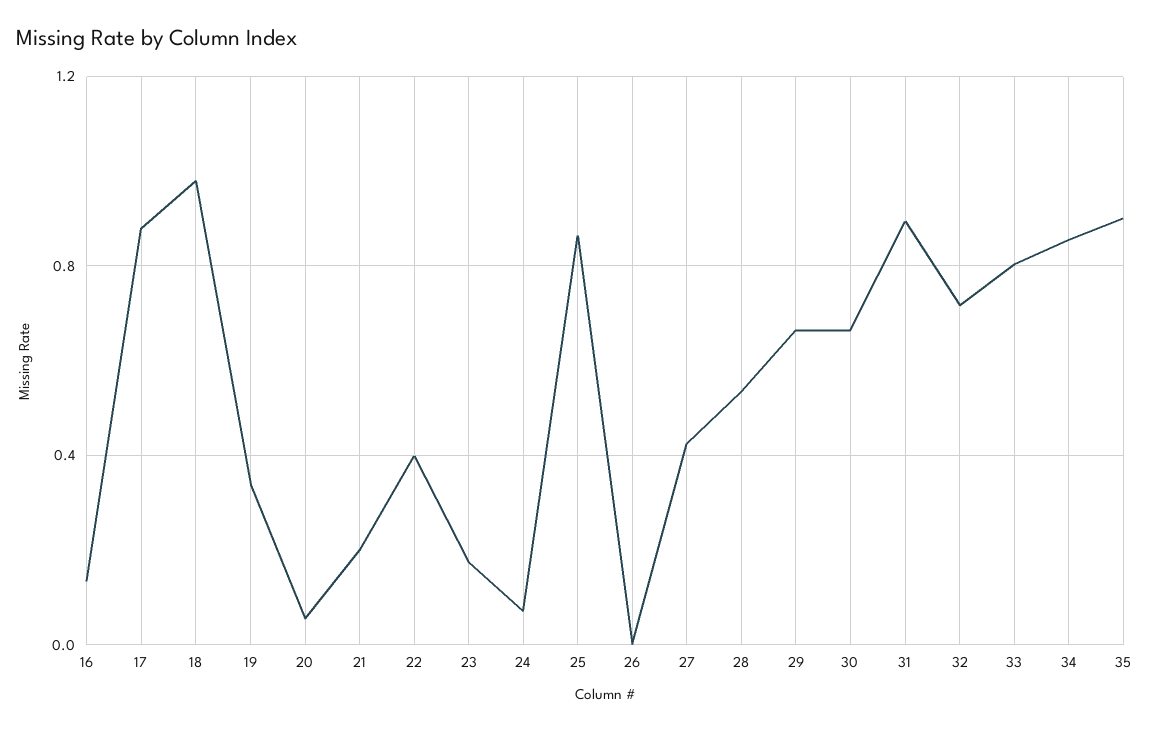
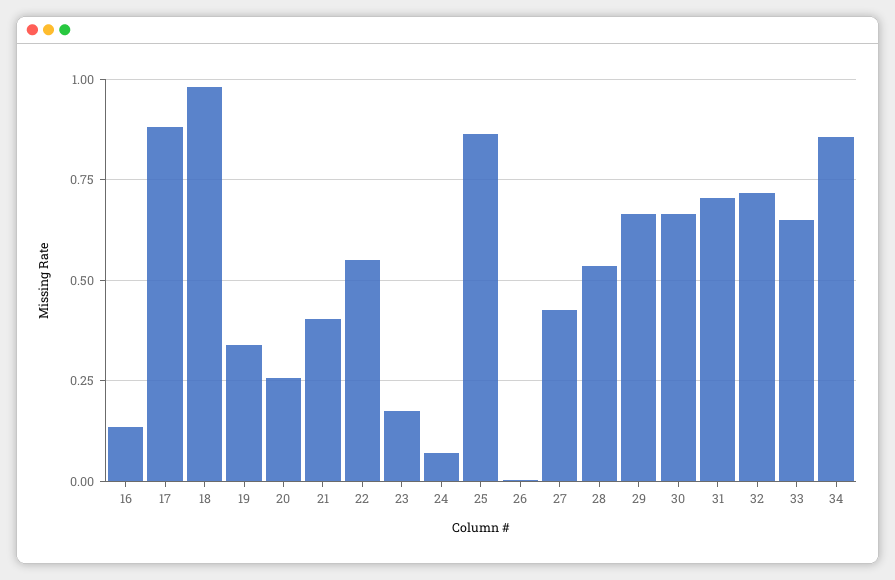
20: 0.05 -> 0.25
21: 0.2 -> 0.4
22: 0.4 -> 0.55
31: 0.9 -> 0.7
33: 0.8 -> 0.65
35: 0.9 -> none

